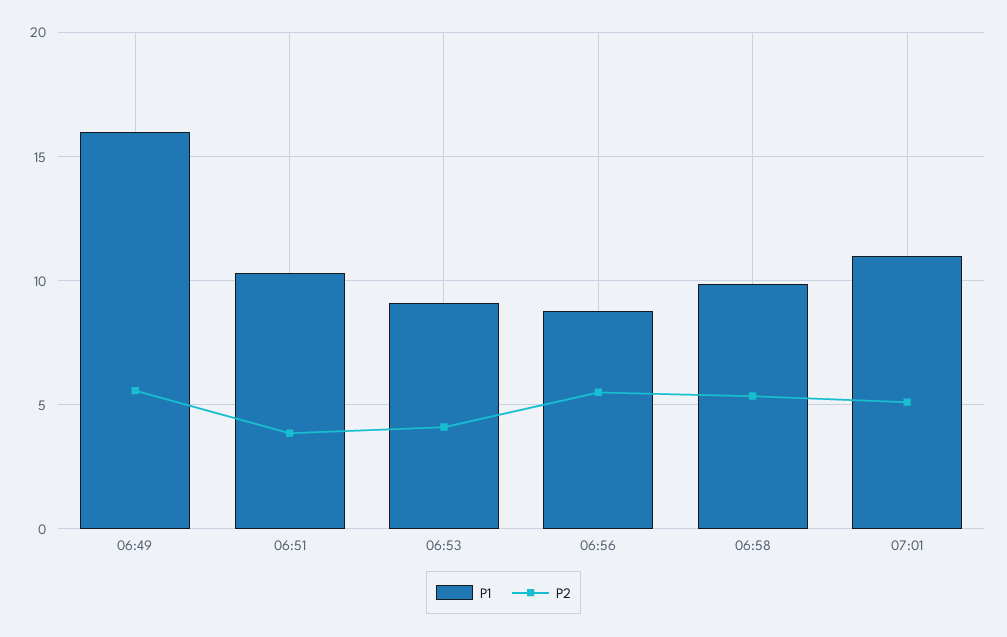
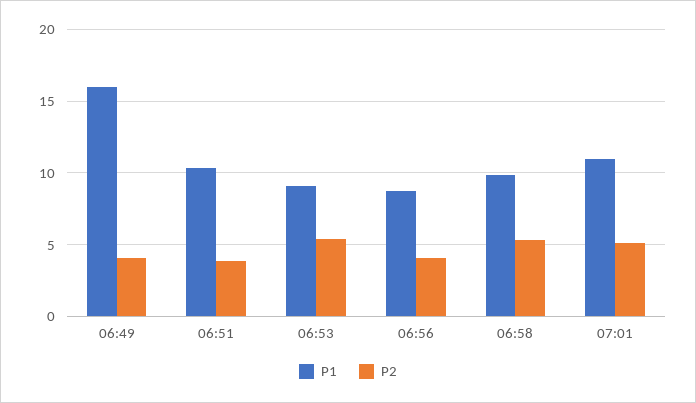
P2, 06:49: 5.5 -> 4
P2, 06:53: 4 -> 5.5
P2, 06:56: 5.5 -> 4

